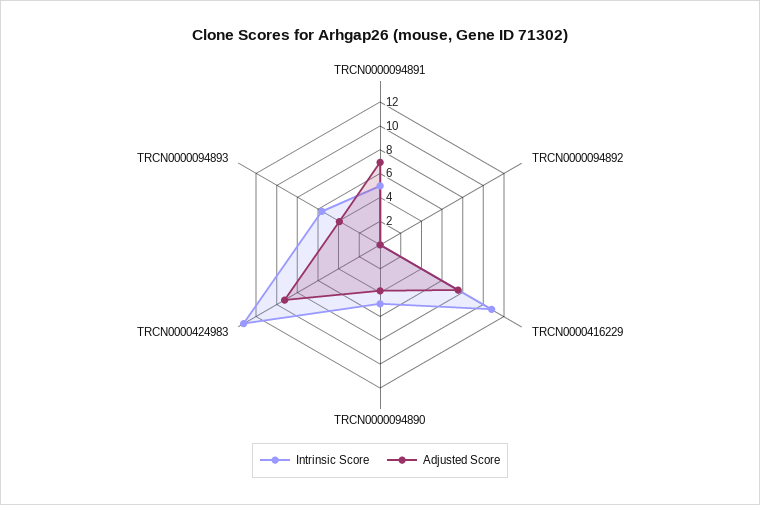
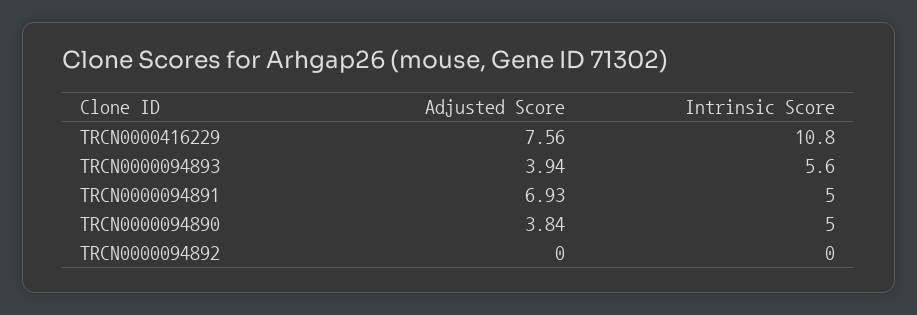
Intrinsic Score, TRCN0000424983: 13 -> none
Adjusted Score, TRCN0000424983: 9 -> none

